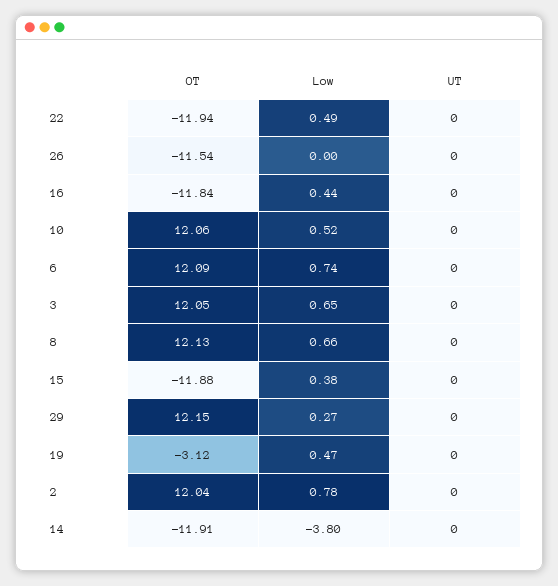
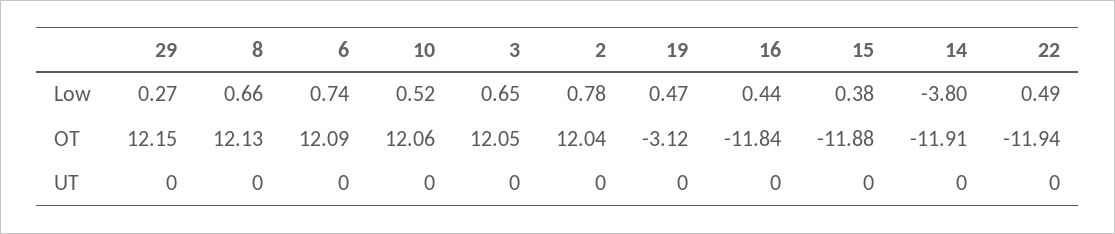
OT, 26: -11.54 -> none
Low, 26: 0 -> none
UT, 26: 0 -> none

